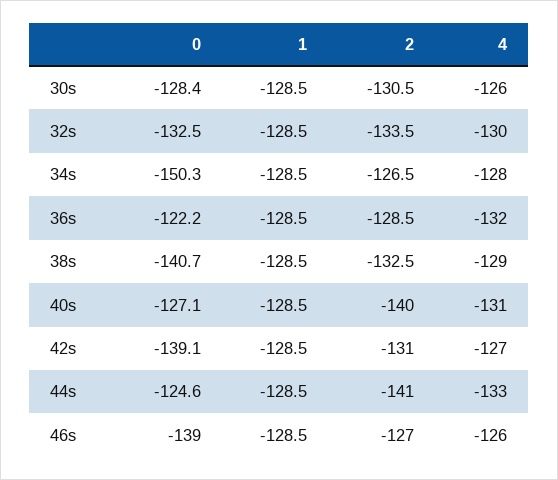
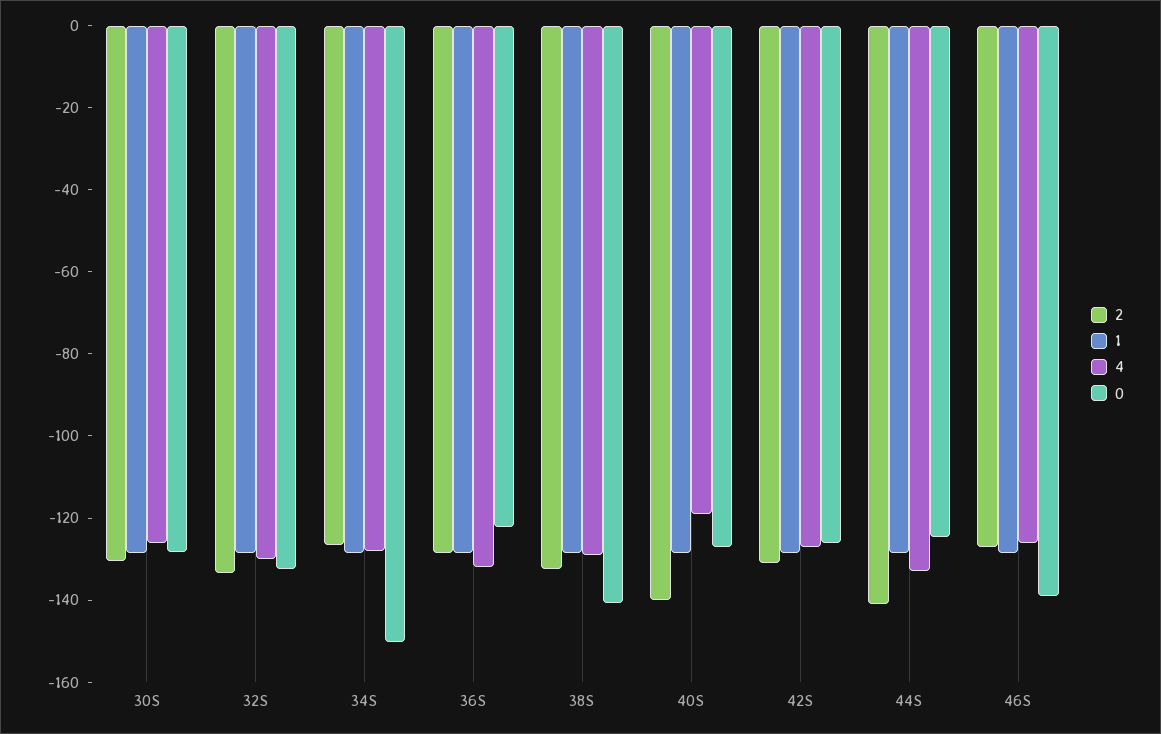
4, 40s: -131 -> -120
0, 42s: -139.1 -> -125

